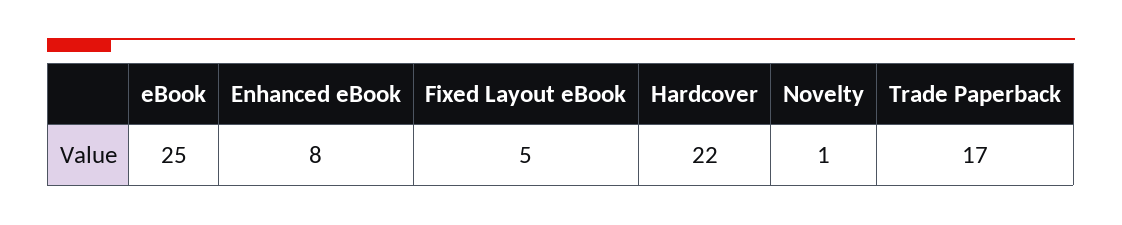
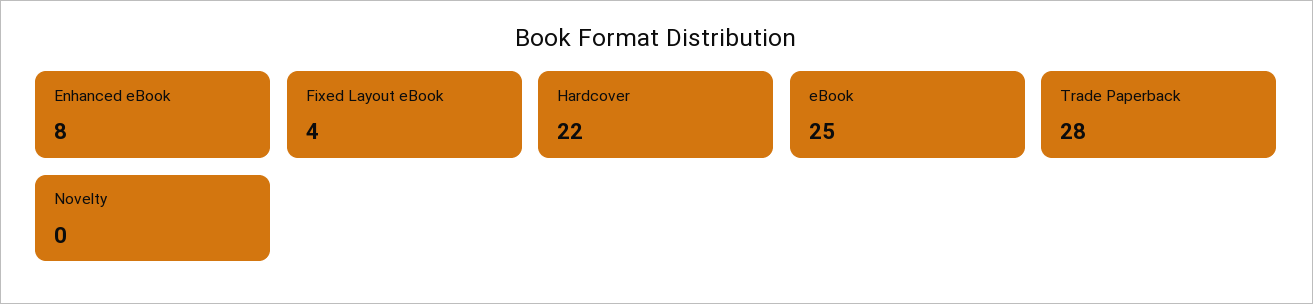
Fixed Layout eBook: 5 -> 4
Novelty: 1 -> 0
Trade Paperback: 17 -> 28

